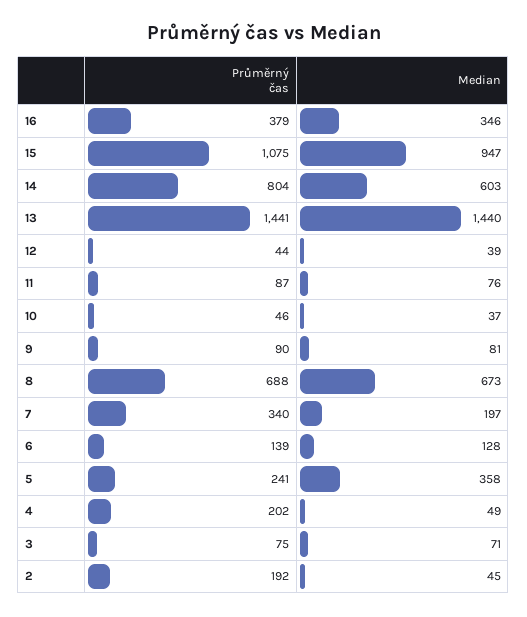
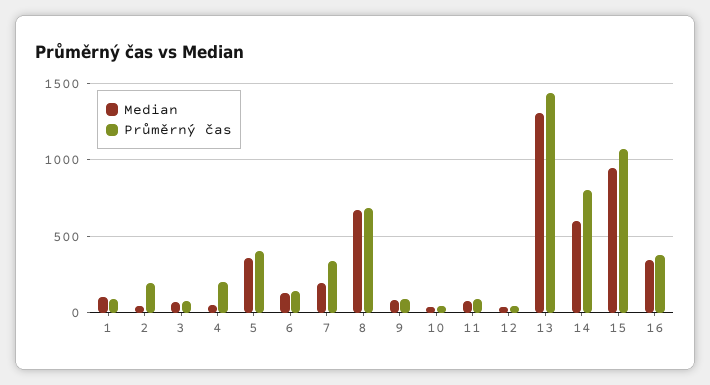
Median, 13: 1440 -> 1300
Průměrný čas, 5: 241 -> 400
Median, 1: none -> 100
Průměrný čas, 1: none -> 100

